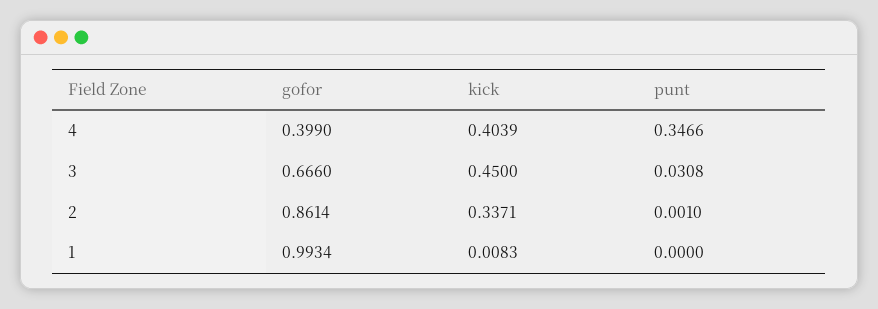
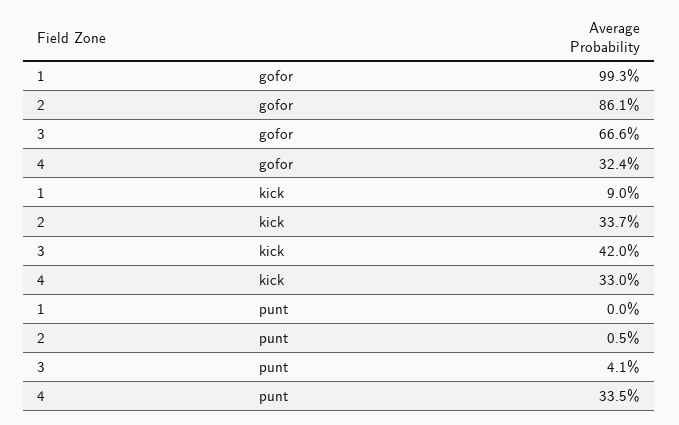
gofor, 4: 0.399 -> 0.324
kick, 4: 0.4039 -> 0.33
punt, 4: 0.3466 -> 0.335
kick, 3: 0.45 -> 0.42
punt, 3: 0.0308 -> 0.041
punt, 2: 0.001 -> 0.005
kick, 1: 0.0083 -> 0.09

